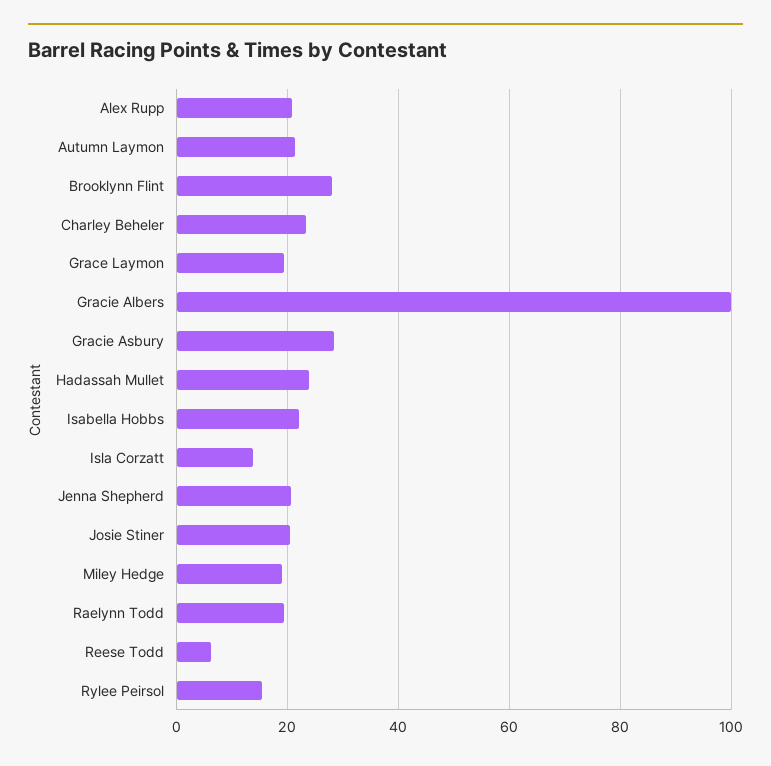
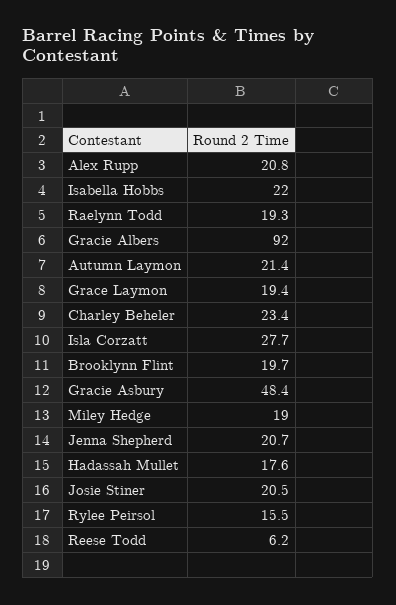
Brooklynn Flint: 28 -> 19.7
Gracie Albers: 100 -> 92
Gracie Asbury: 28 -> 48.4
Hadassah Mullet: 24 -> 17.6
Isla Corzatt: 14 -> 27.7

